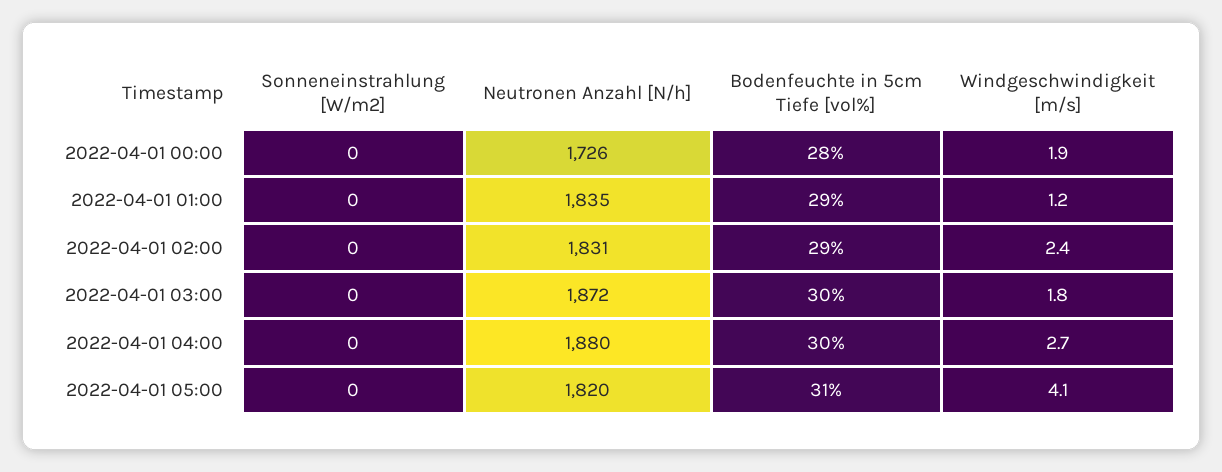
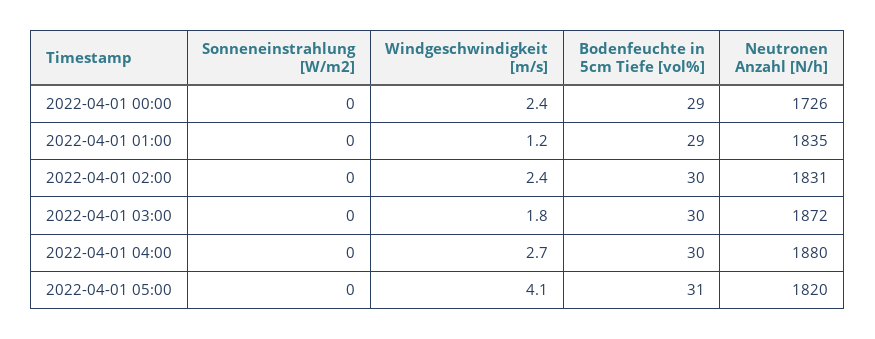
Bodenfeuchte in 5cm Tiefe [vol%], 2022-04-01 00:00: 28 -> 29
Windgeschwindigkeit [m/s], 2022-04-01 00:00: 1.9 -> 2.4
Bodenfeuchte in 5cm Tiefe [vol%], 2022-04-01 02:00: 29 -> 30

